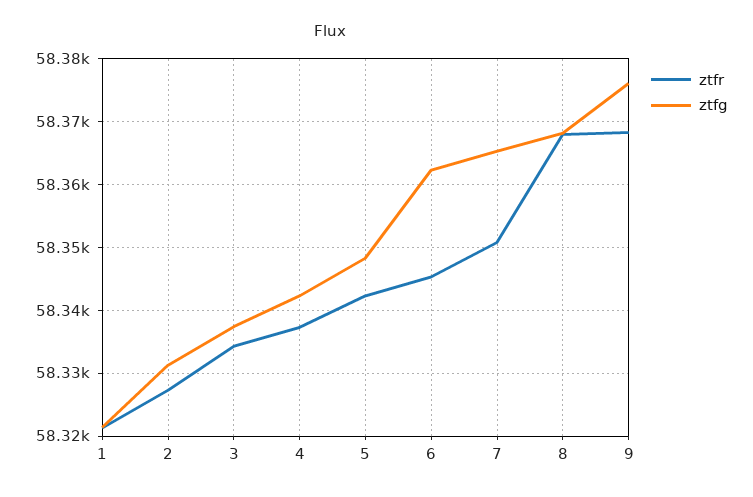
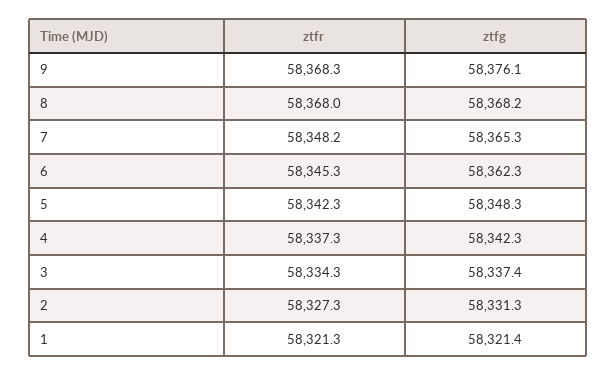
ztfr, 7: 58351 -> 58348.2

